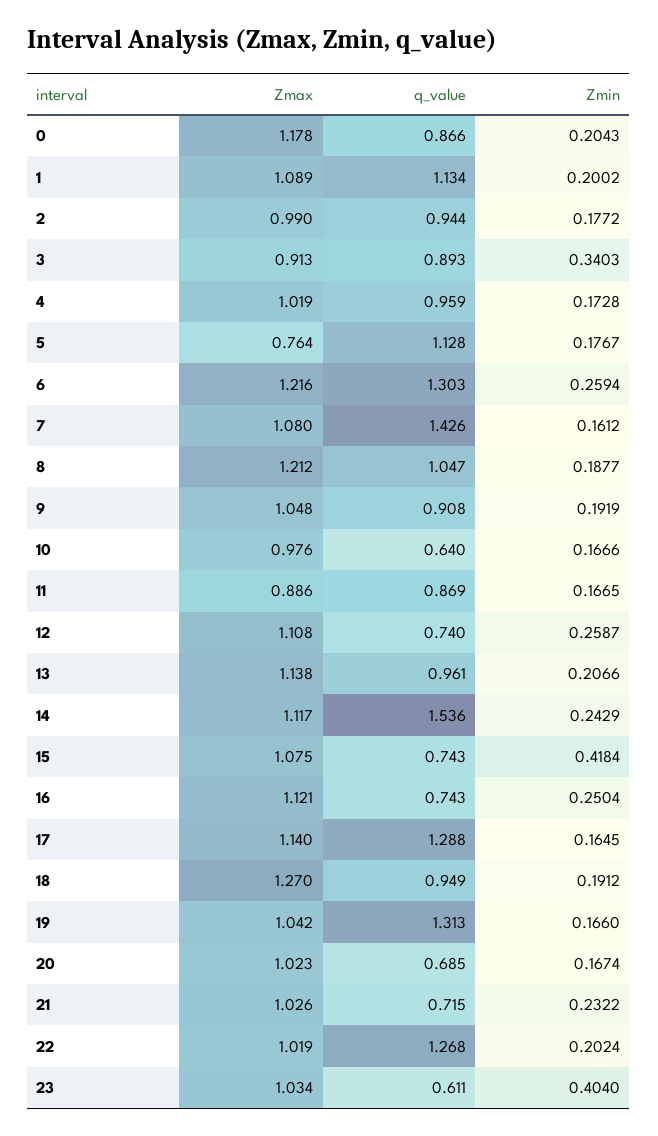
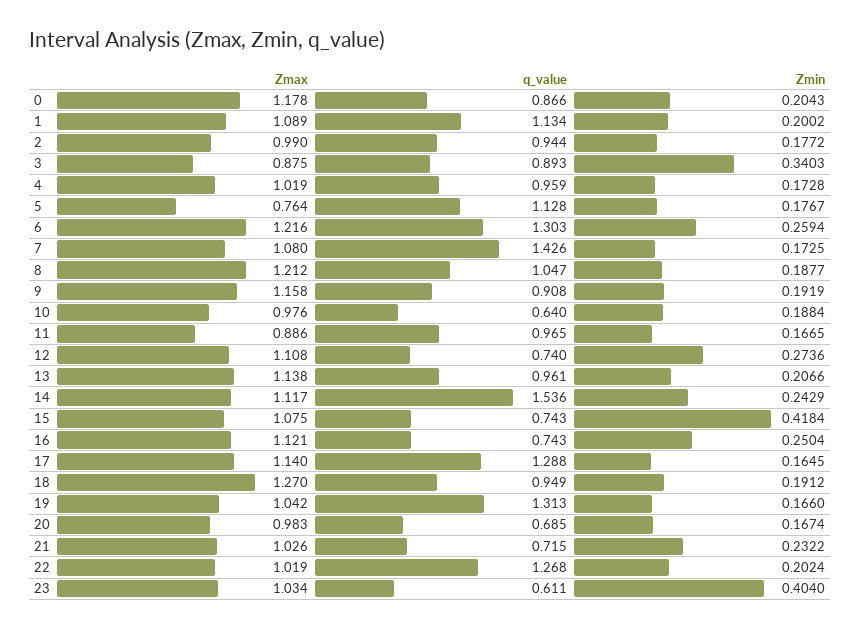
Zmax, 3: 0.913 -> 0.875
Zmin, 7: 0.1612 -> 0.1725
Zmax, 9: 1.048 -> 1.158
Zmin, 10: 0.1666 -> 0.1884
q_value, 11: 0.869 -> 0.965
Zmin, 12: 0.2587 -> 0.2736
Zmax, 20: 1.023 -> 0.983

